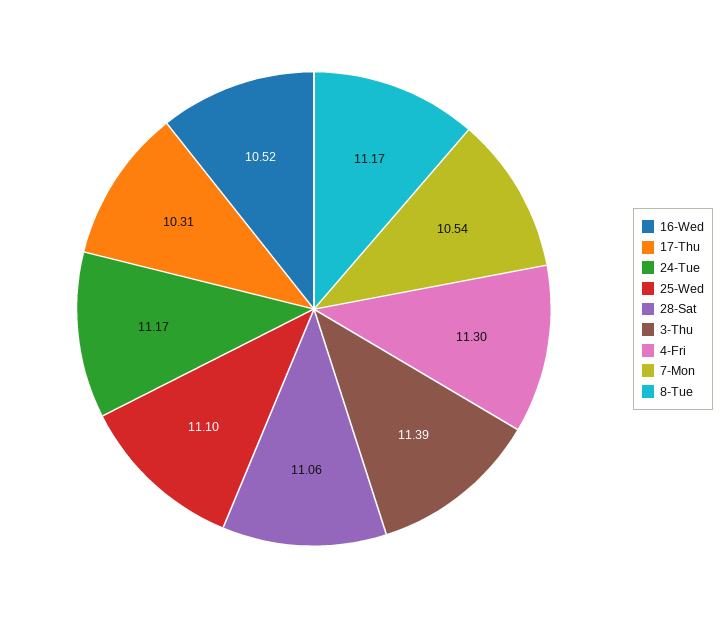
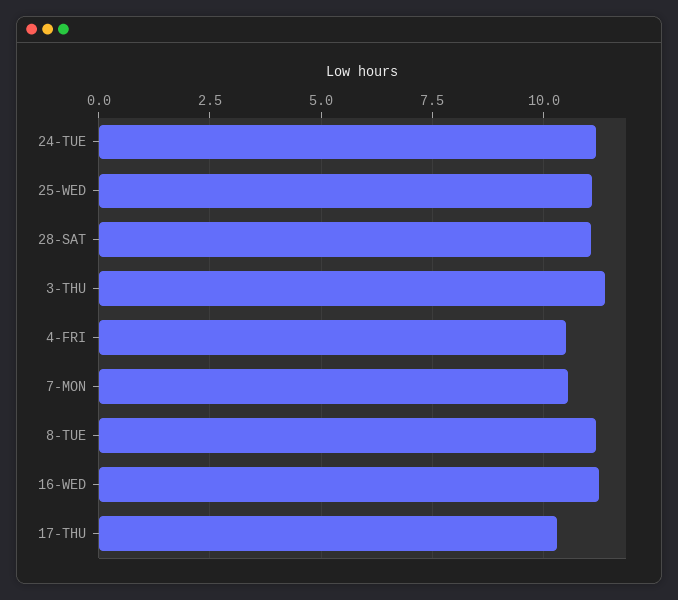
16-Wed: 10.52 -> 11.25
4-Fri: 11.3 -> 10.5

